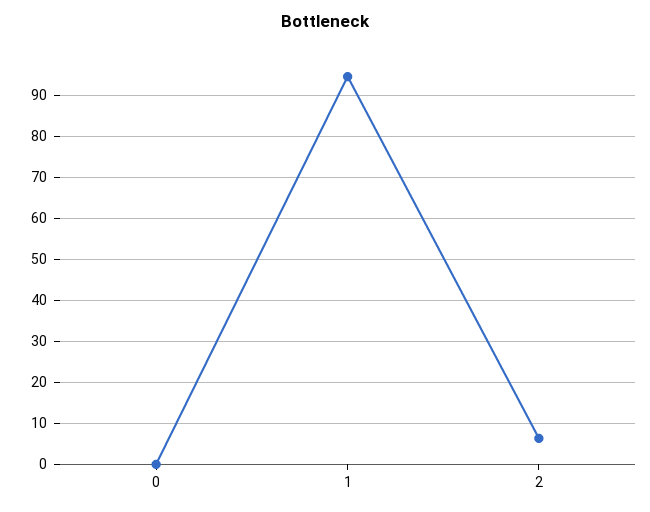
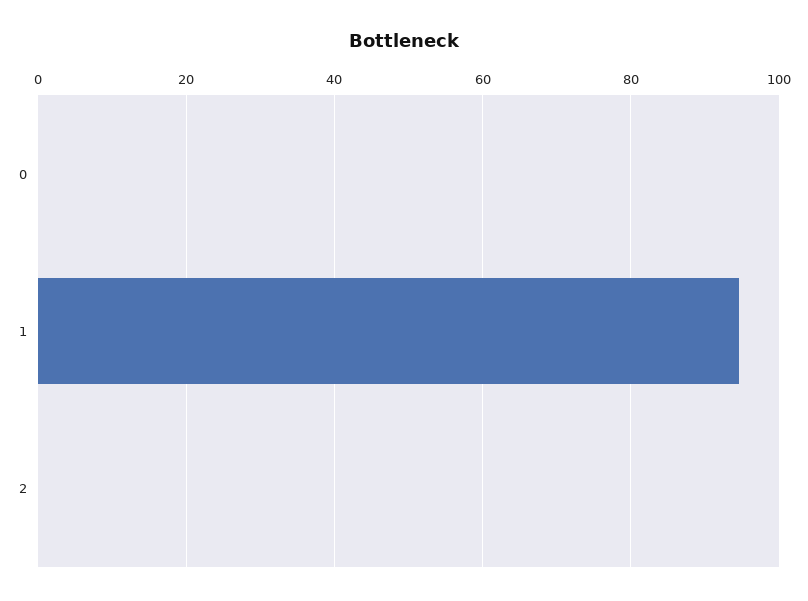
2: 6 -> 0

